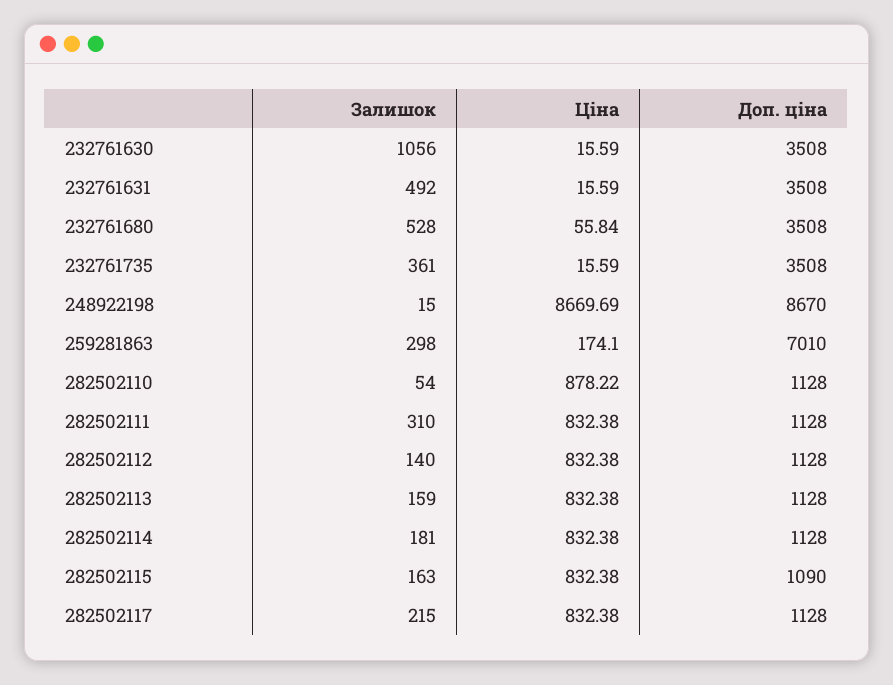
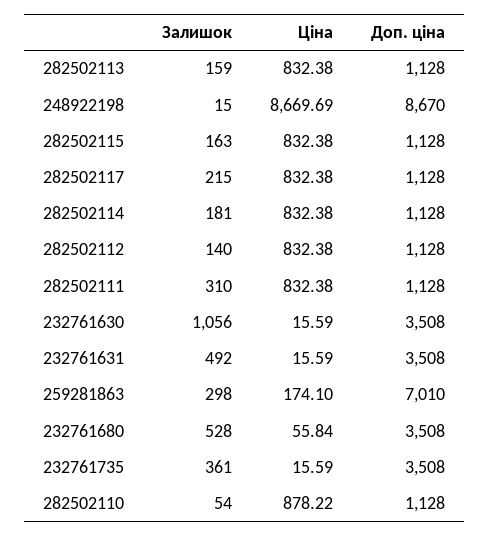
Доп. ціна, 282502115: 1090 -> 1128

